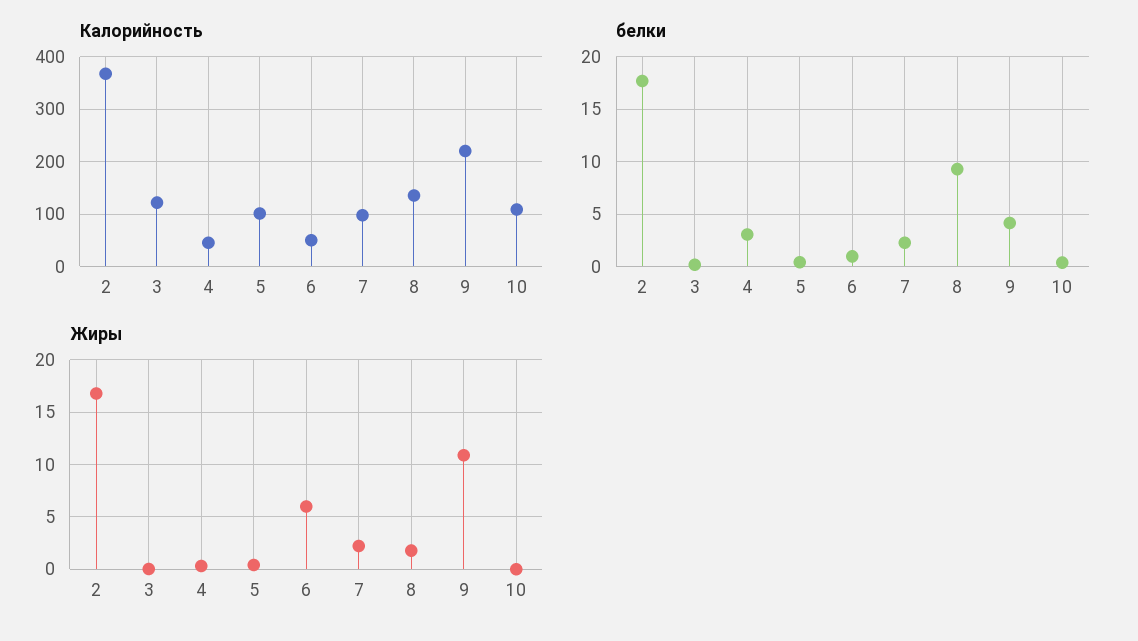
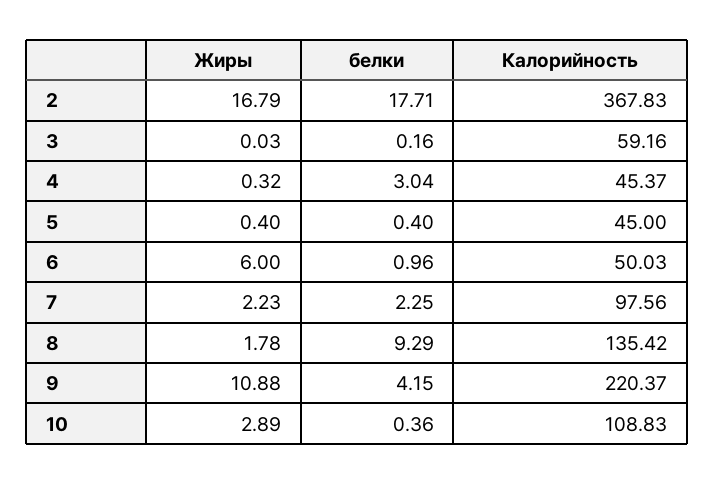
Калорийность, 3: 120 -> 59.16
Калорийность, 5: 100 -> 45
Жиры, 10: 0 -> 2.89

